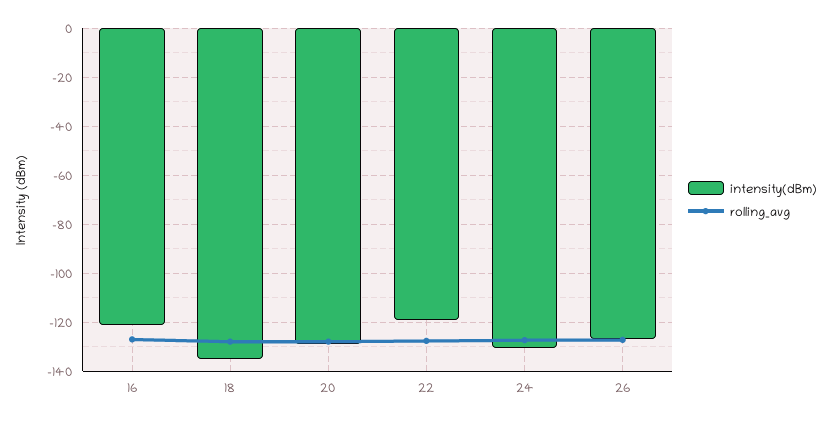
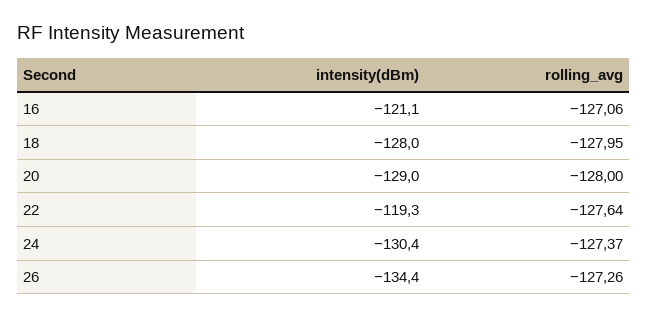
intensity(dBm), 18: -135 -> -128
intensity(dBm), 26: -127.5 -> -134.4

